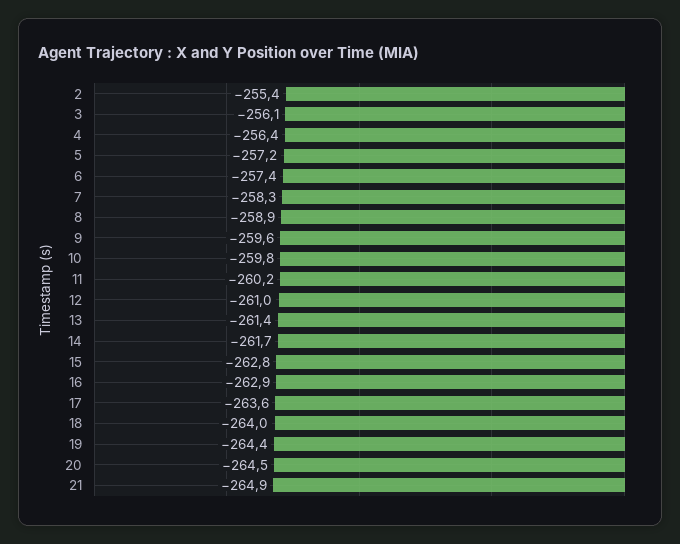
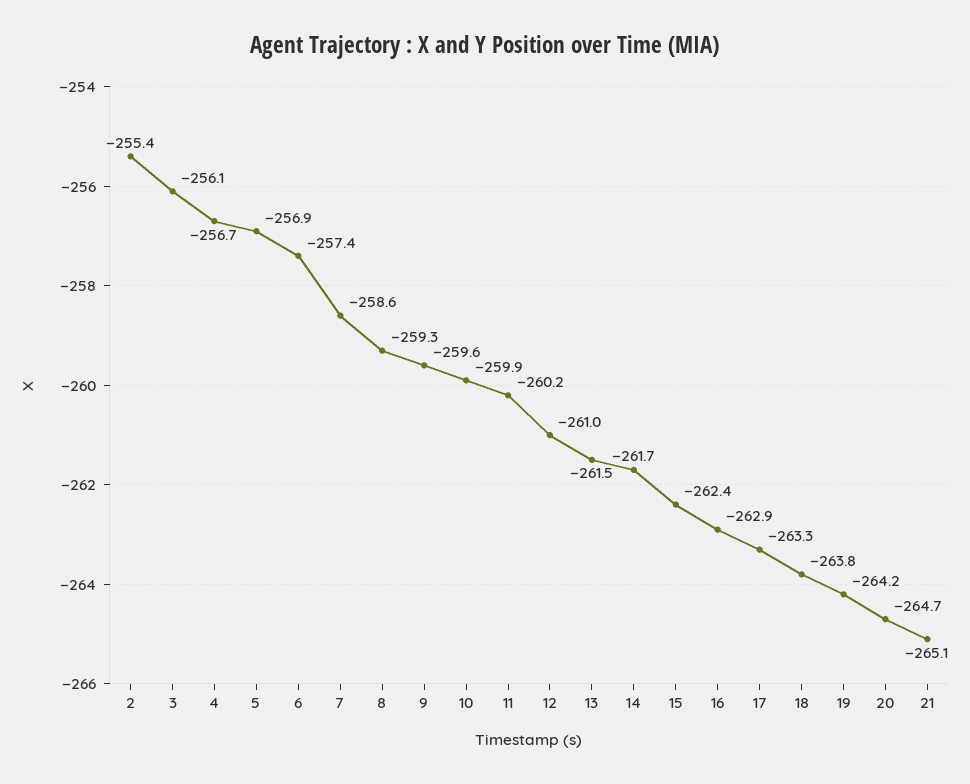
4: -256.4 -> -256.7
5: -257.2 -> -256.9
7: -258.3 -> -258.6
8: -258.9 -> -259.3
10: -259.8 -> -259.9
13: -261.4 -> -261.5
15: -262.8 -> -262.4
17: -263.6 -> -263.3
18: -264 -> -263.8
19: -264.4 -> -264.2
20: -264.5 -> -264.7
21: -264.9 -> -265.1

